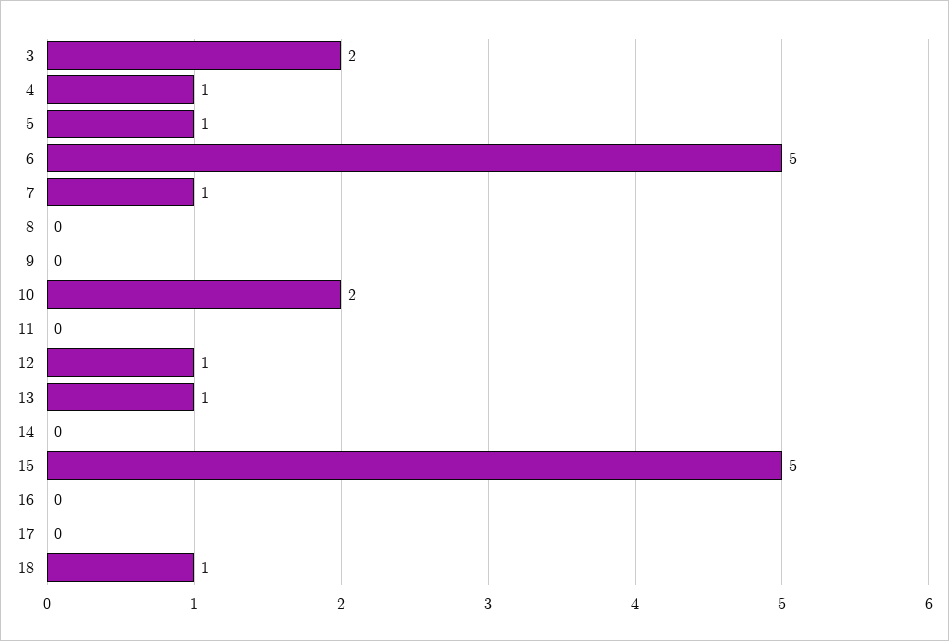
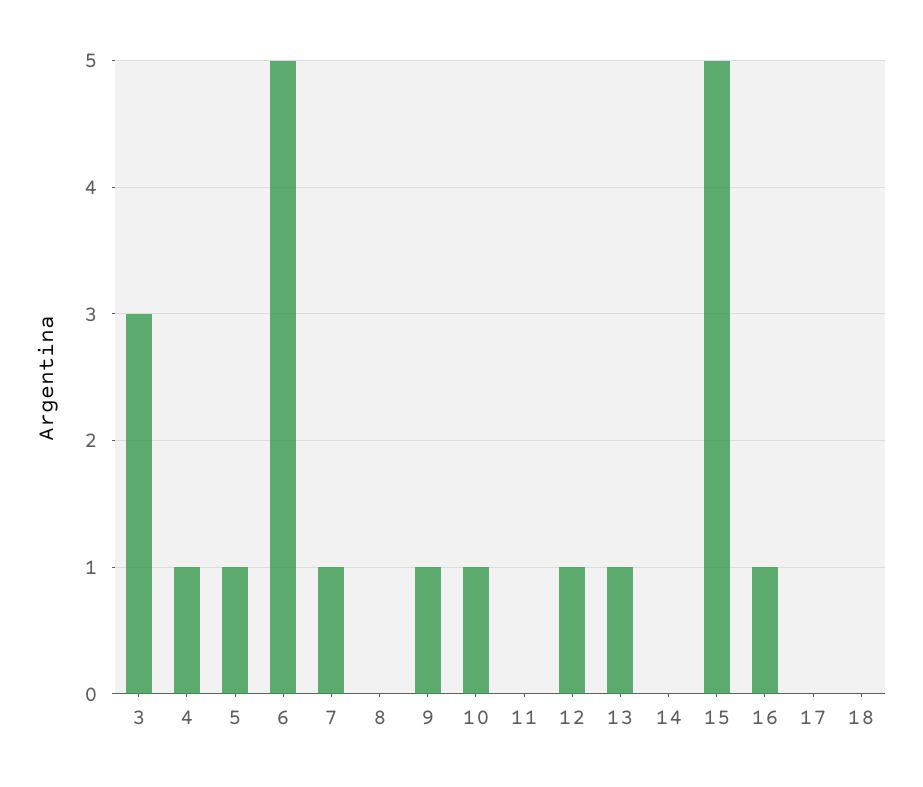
3: 2 -> 3
9: 0 -> 1
10: 2 -> 1
16: 0 -> 1
18: 1 -> 0

